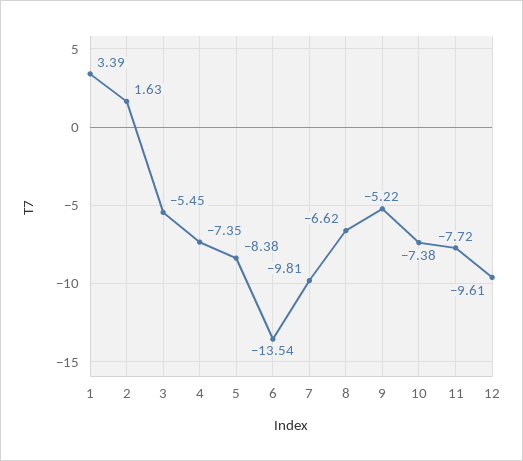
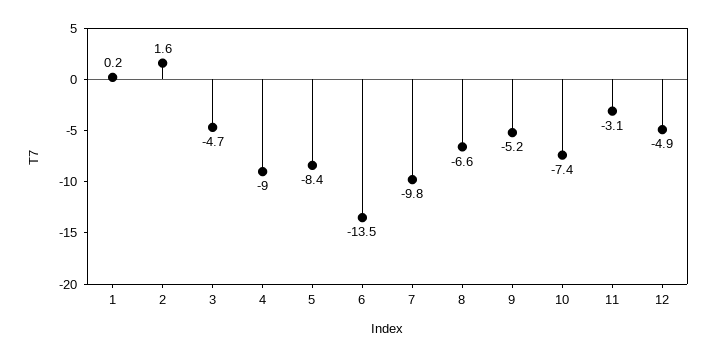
1: 3.39 -> 0.2
3: -5.45 -> -4.7
4: -7.35 -> -9
11: -7.72 -> -3.1
12: -9.61 -> -4.9

